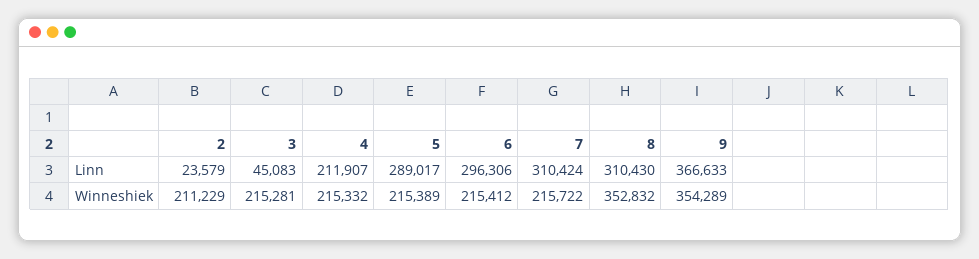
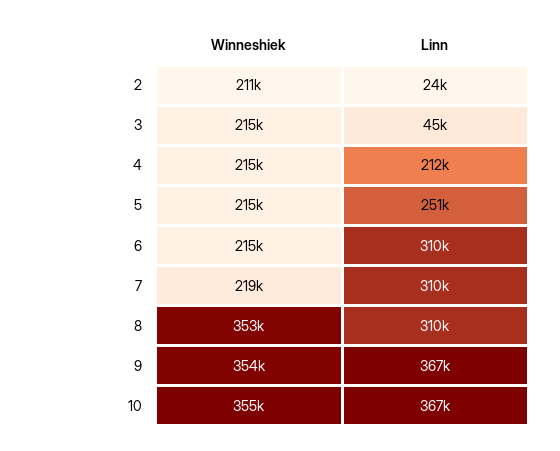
5, Linn: 289017 -> 251000
6, Linn: 296306 -> 310000
7, Winneshiek: 215722 -> 219000
10, Winneshiek: none -> 355000
10, Linn: none -> 367000

